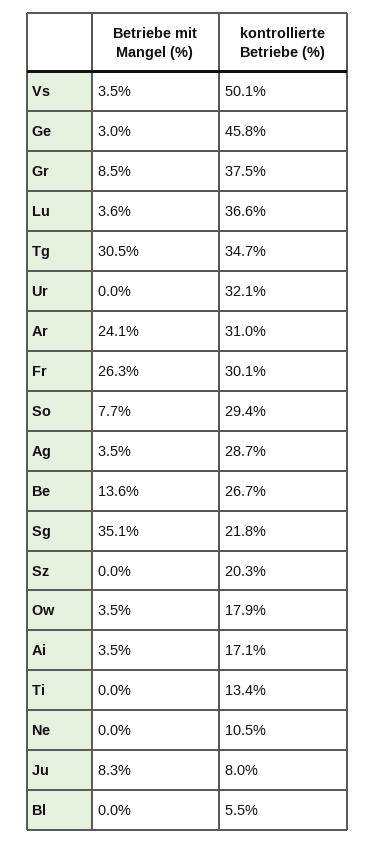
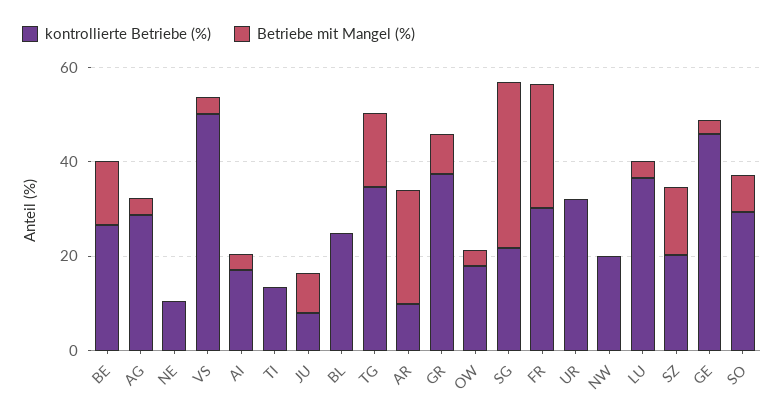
Betriebe mit Mangel (%), Tg: 30.5 -> 15
kontrollierte Betriebe (%), Ar: 31 -> 10
Betriebe mit Mangel (%), Sz: 0 -> 15
kontrollierte Betriebe (%), Bl: 5.5 -> 25
kontrollierte Betriebe (%), NW: none -> 20
Betriebe mit Mangel (%), NW: none -> 0

